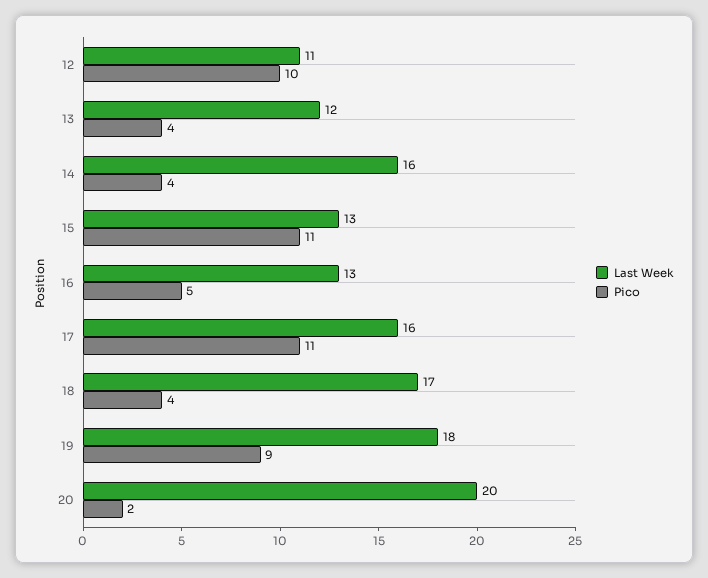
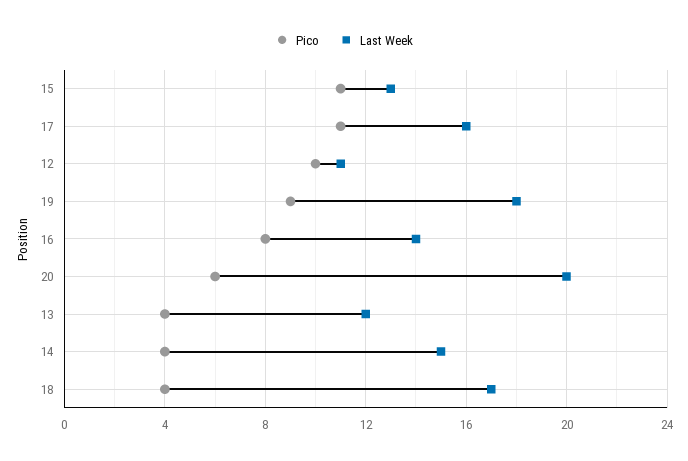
Last Week, 14: 16 -> 15
Last Week, 16: 13 -> 14
Pico, 16: 5 -> 8
Pico, 20: 2 -> 6

